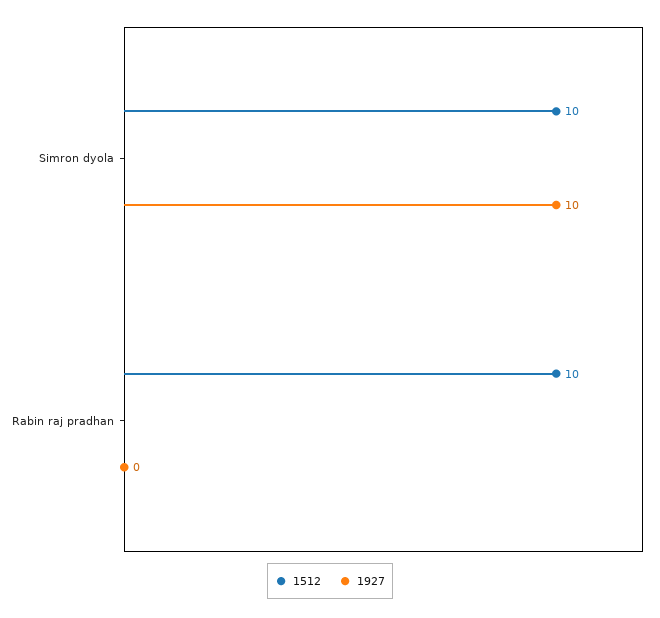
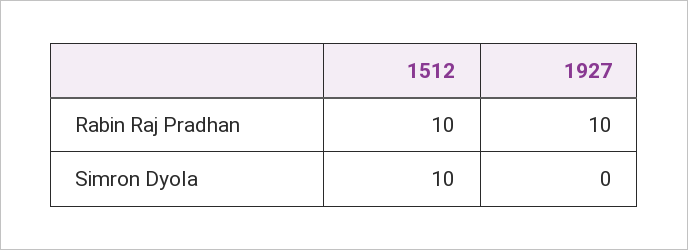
1927, Simron dyola: 10 -> 0
1927, Rabin raj pradhan: 0 -> 10

